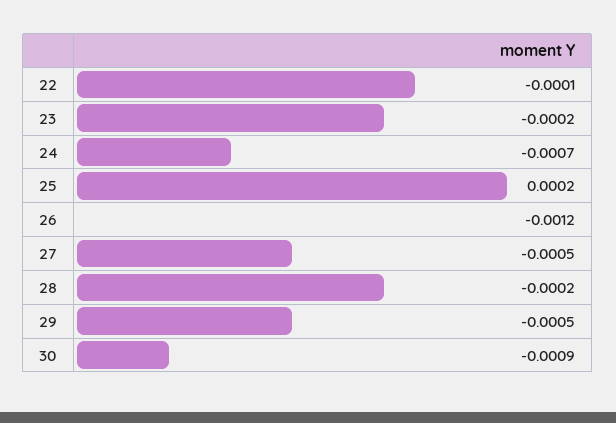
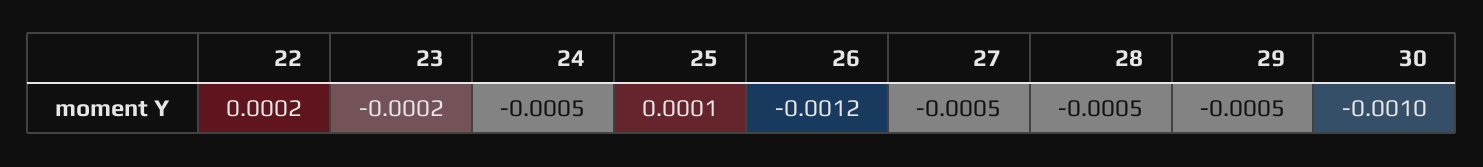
22: -0.0001 -> 0.0002
24: -0.0007 -> -0.0005
25: 0.0002 -> 0.0001
28: -0.0002 -> -0.0005
30: -0.0009 -> -0.001

